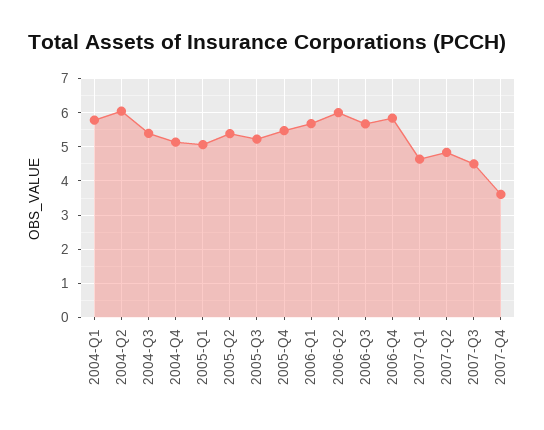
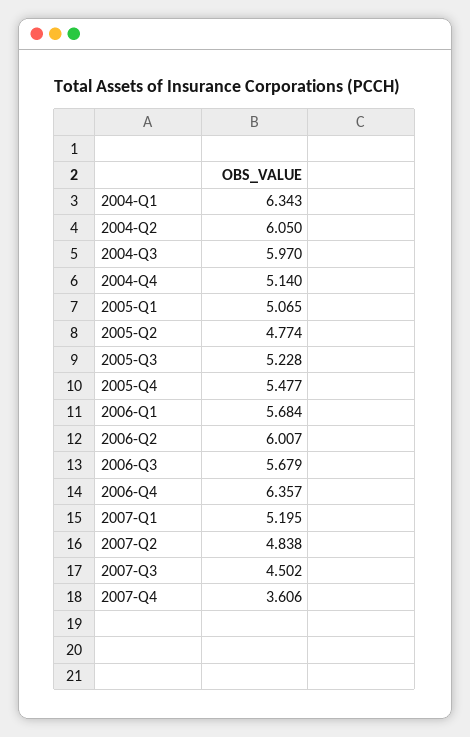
2004-Q1: 5.8 -> 6.343
2004-Q3: 5.4 -> 5.97
2005-Q2: 5.4 -> 4.774
2006-Q4: 5.8 -> 6.357
2007-Q1: 4.6 -> 5.195

